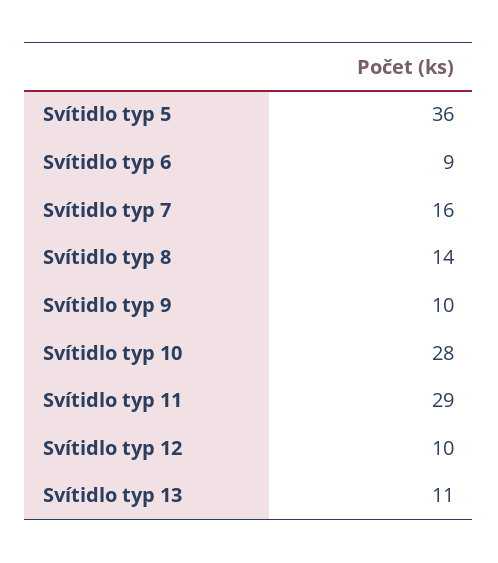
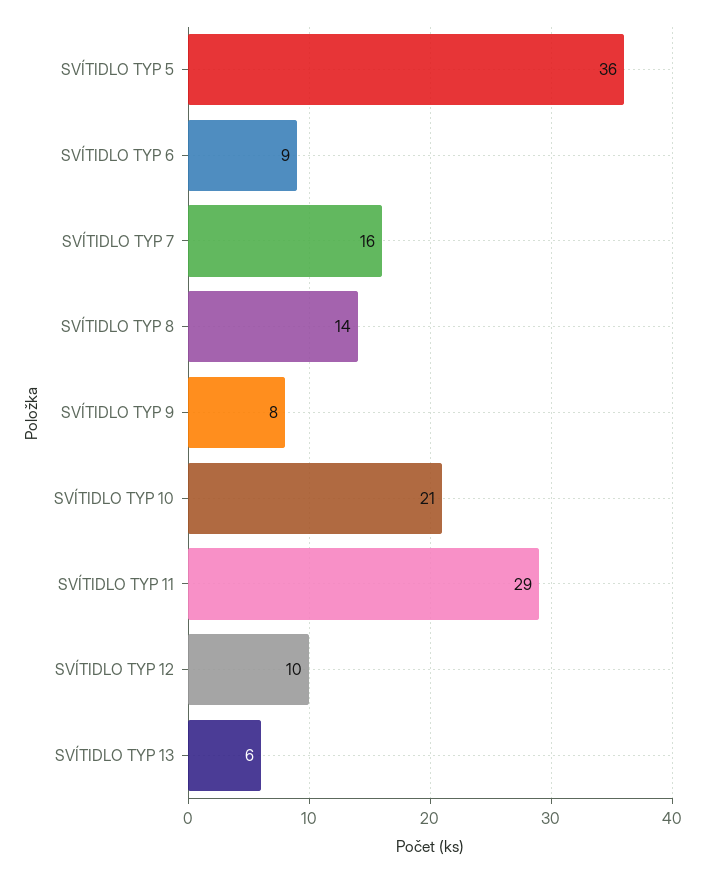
Svítidlo typ 9: 10 -> 8
Svítidlo typ 10: 28 -> 21
Svítidlo typ 13: 11 -> 6

